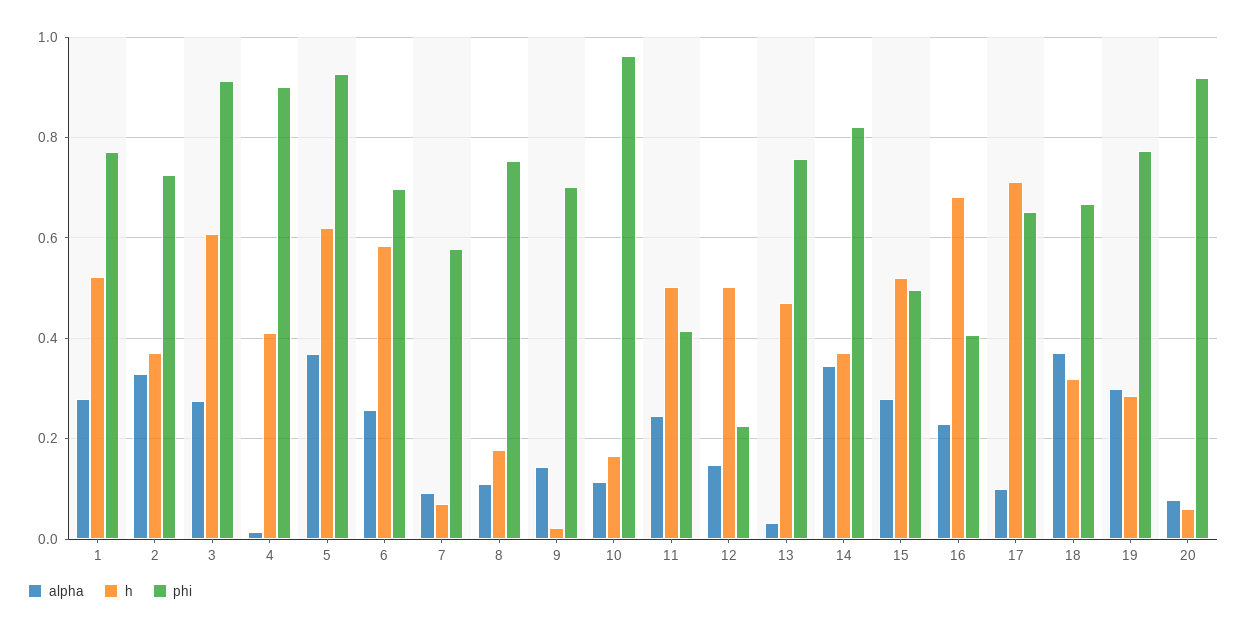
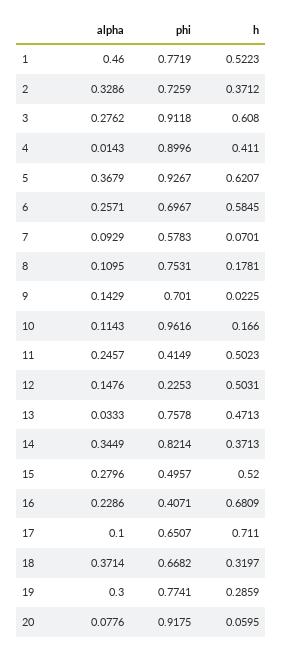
alpha, 1: 0.28 -> 0.46

